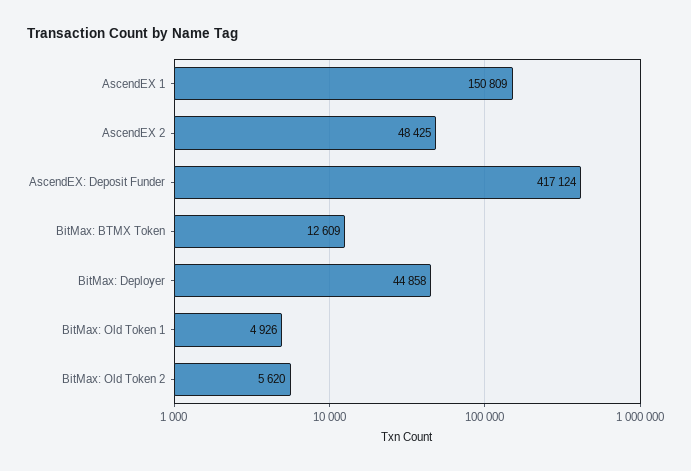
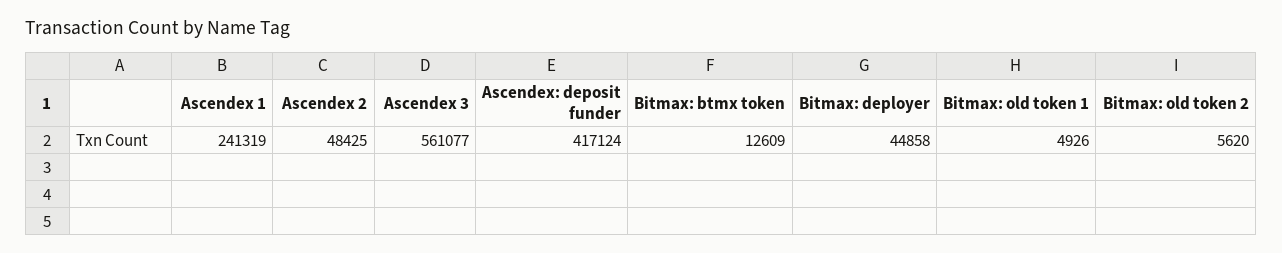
AscendEX 1: 150809 -> 241319
Ascendex 3: none -> 561077

